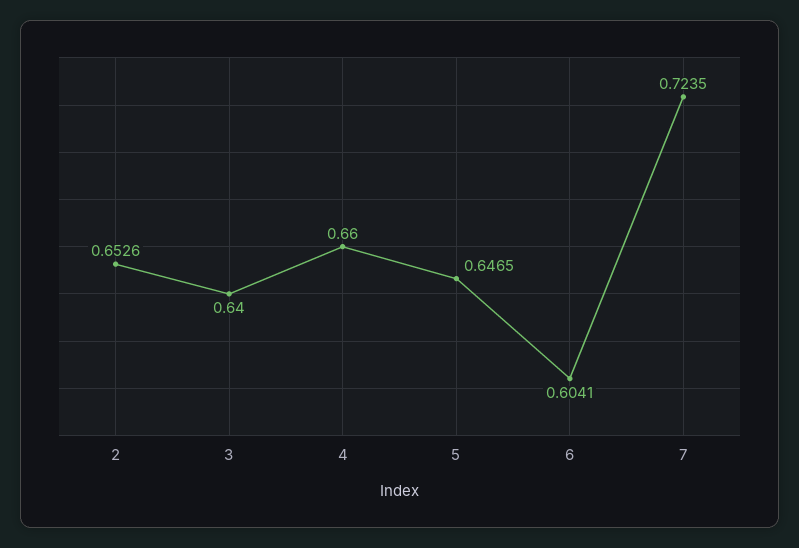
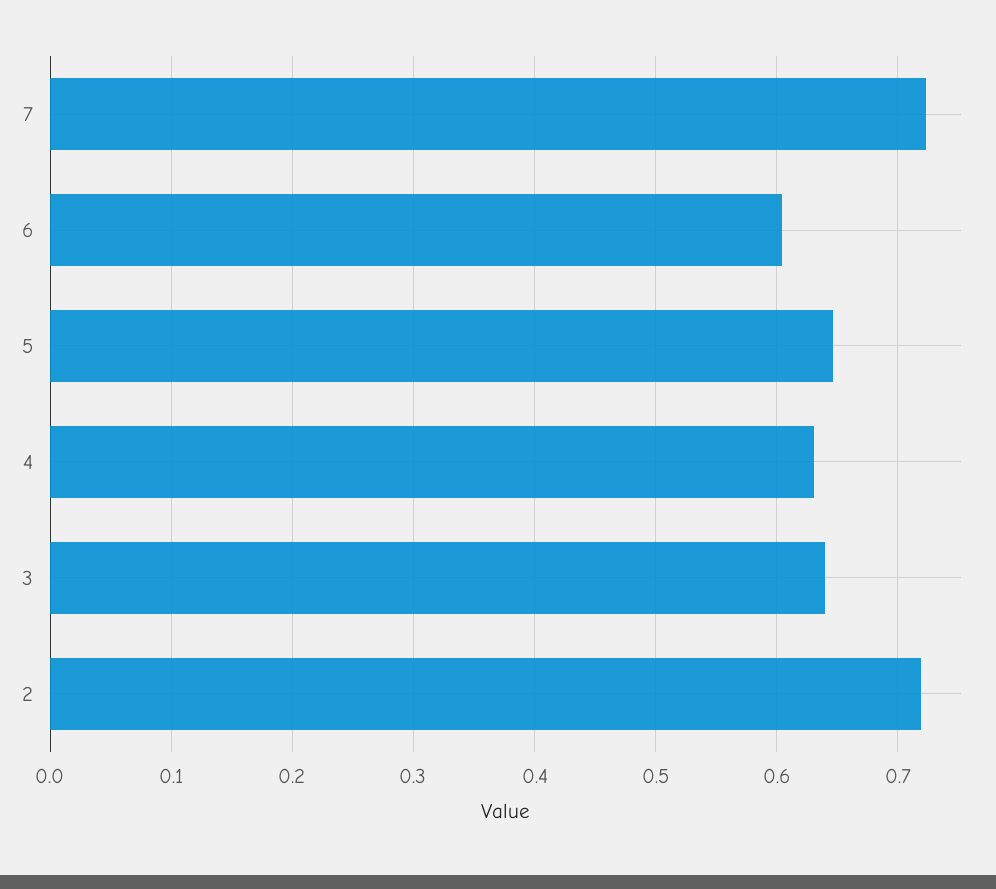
2: 0.6526 -> 0.72
4: 0.66 -> 0.63

